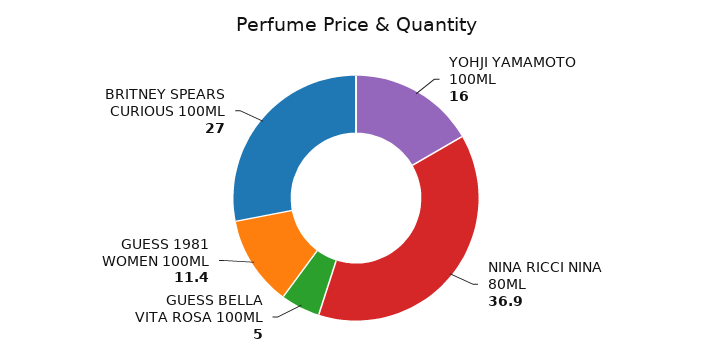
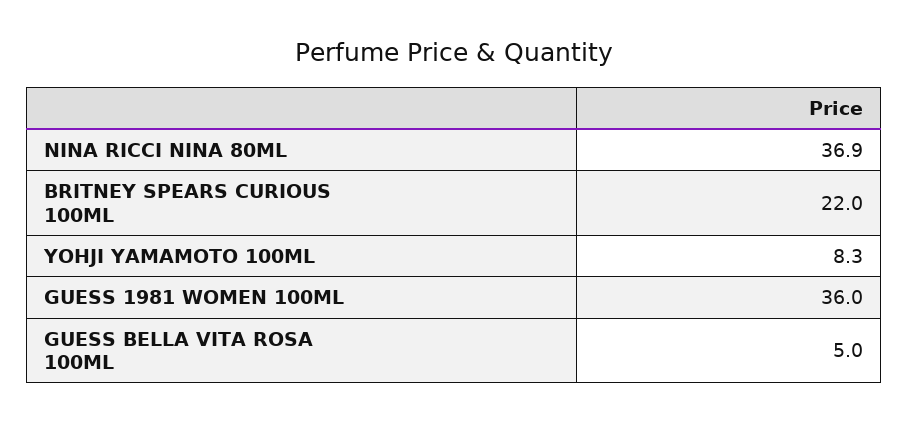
YOHJI YAMAMOTO 100ML: 16 -> 8.3
GUESS 1981 WOMEN 100ML: 11.4 -> 36
BRITNEY SPEARS CURIOUS 100ML: 27 -> 22

